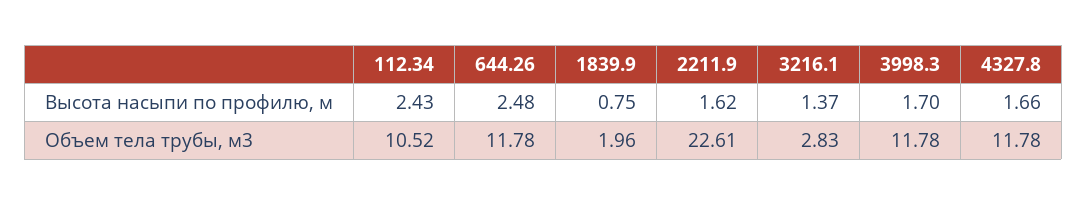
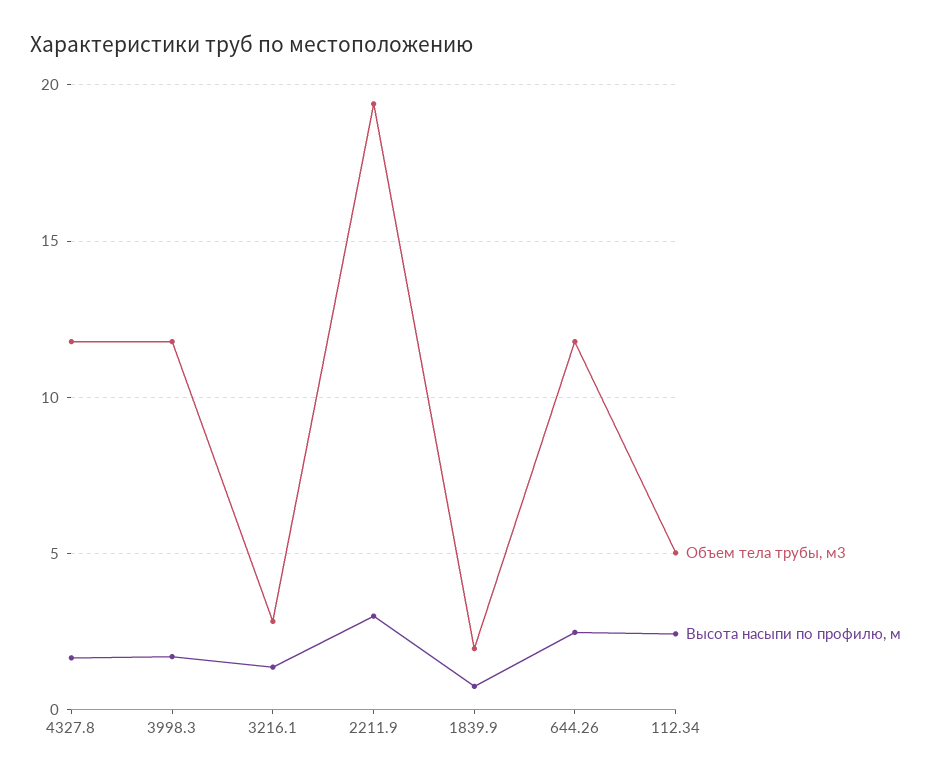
Высота насыпи по профилю, м, 2211.9: 1.62 -> 3
Объем тела трубы, м3, 112.34: 10.52 -> 5
Объем тела трубы, м3, 2211.9: 22.61 -> 19.5

